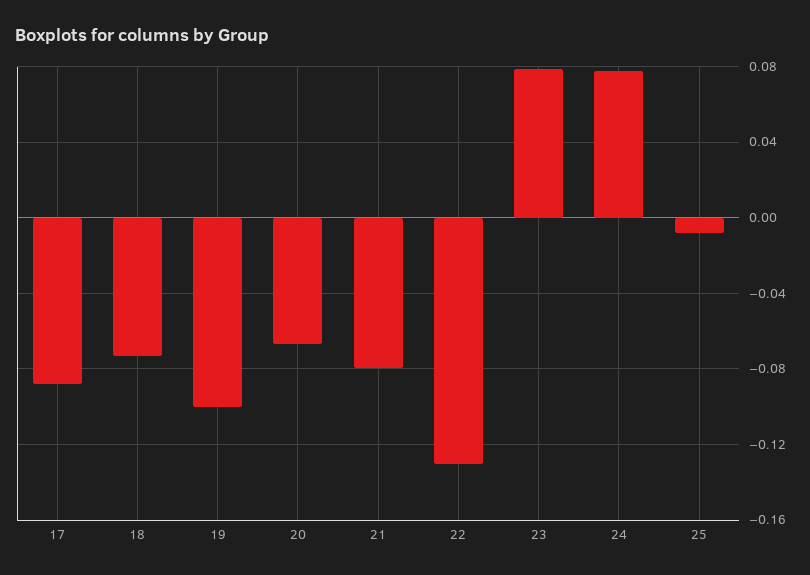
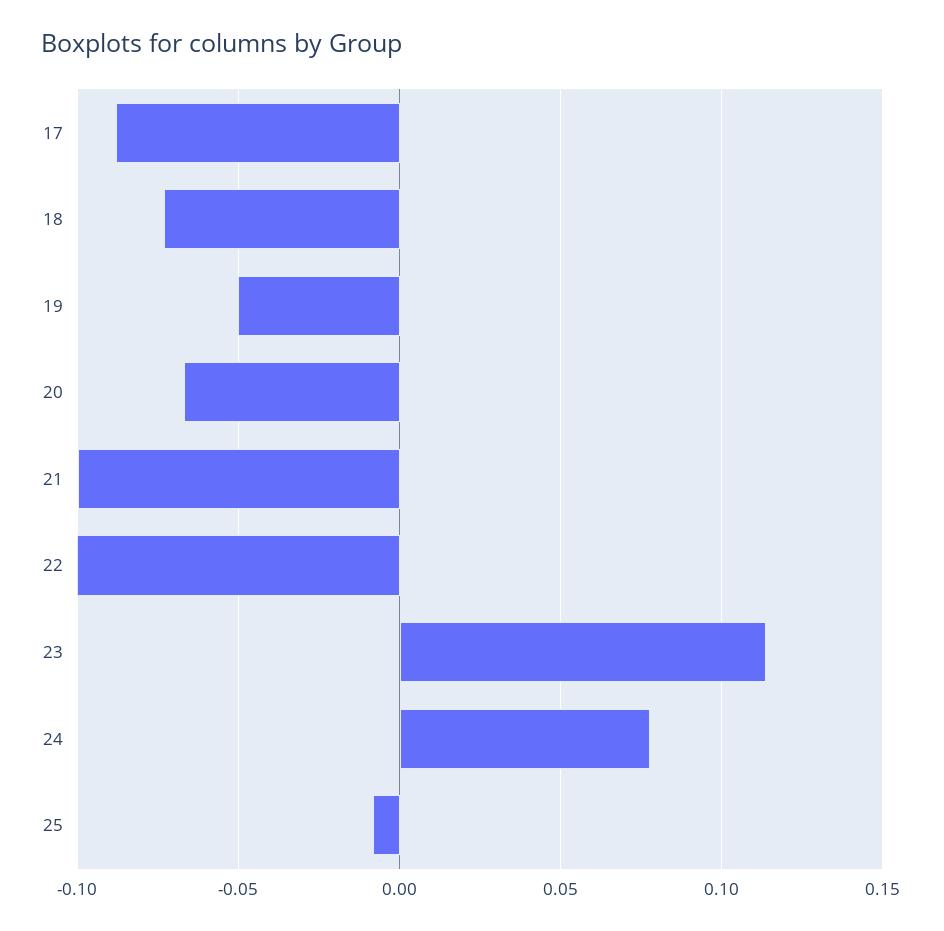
19: -0.1 -> -0.05
21: -0.08 -> -0.1
22: -0.13 -> -0.1
23: 0.08 -> 0.115

